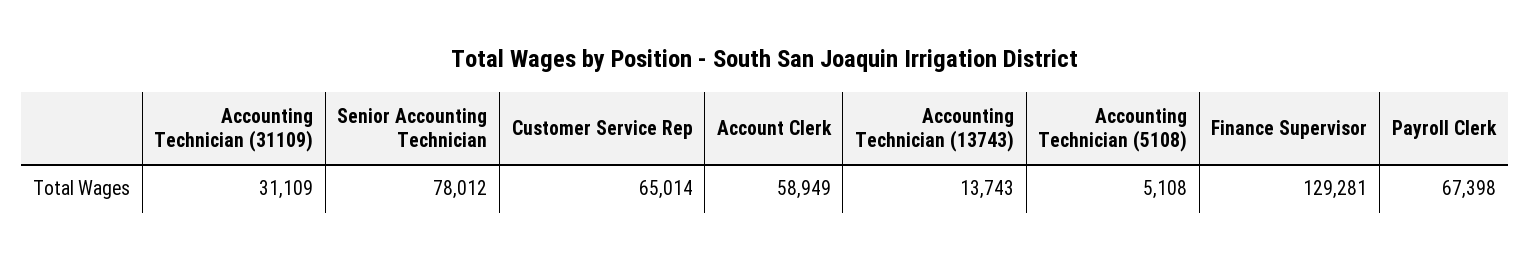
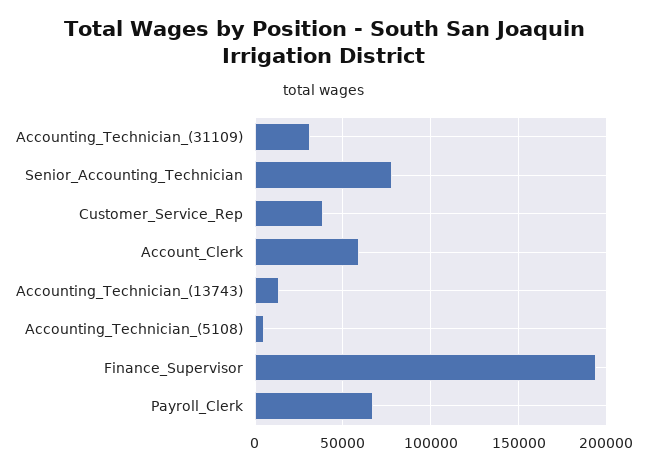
Customer Service Rep: 65014 -> 40000
Finance Supervisor: 129281 -> 195000

